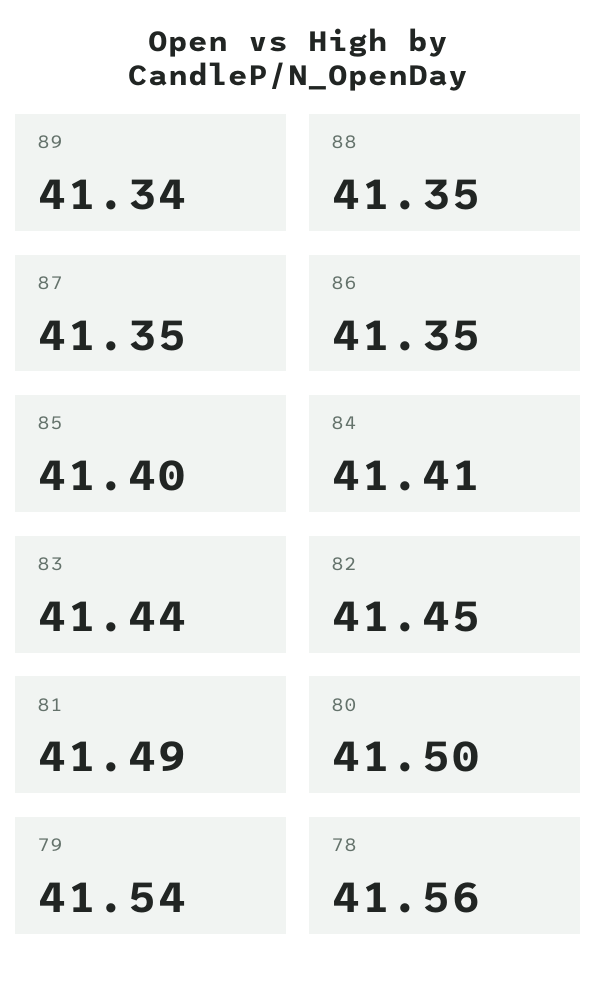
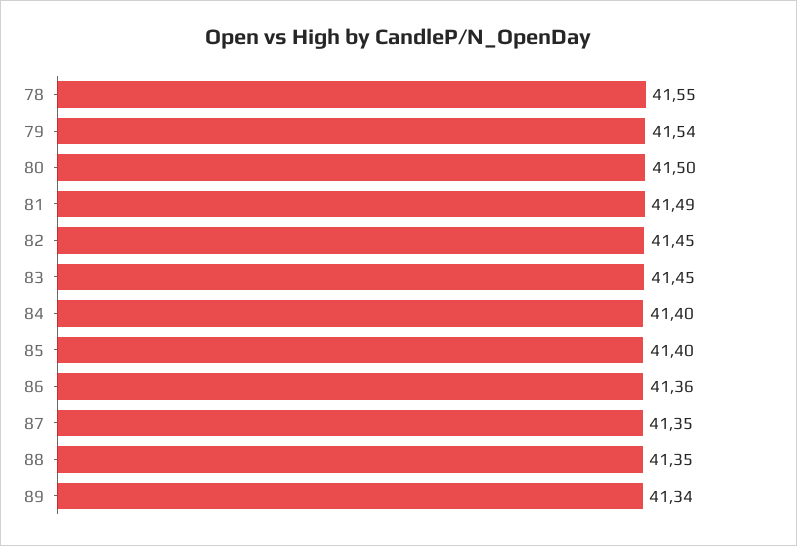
86: 41.35 -> 41.36
84: 41.41 -> 41.4
83: 41.44 -> 41.45
78: 41.56 -> 41.55

